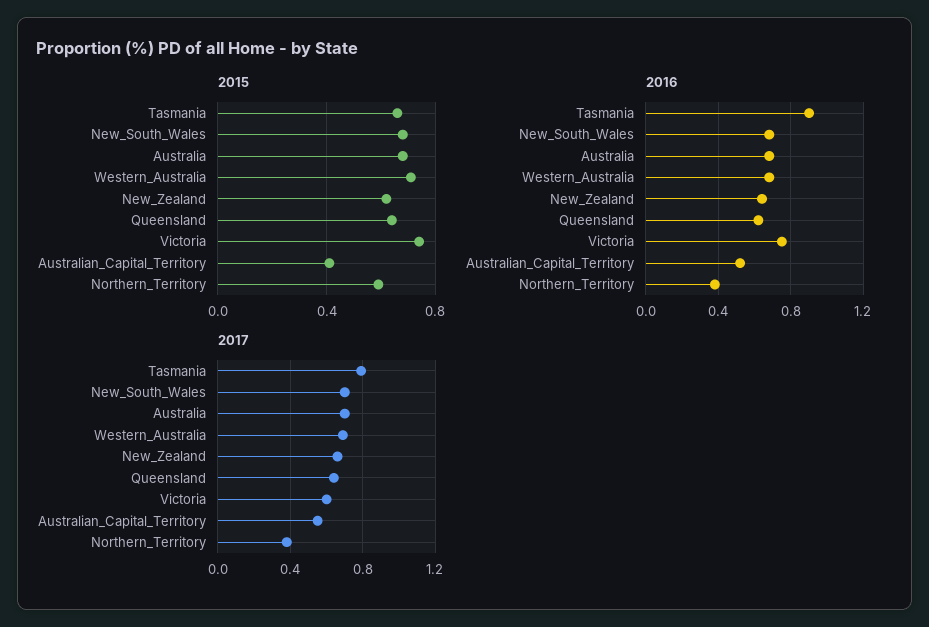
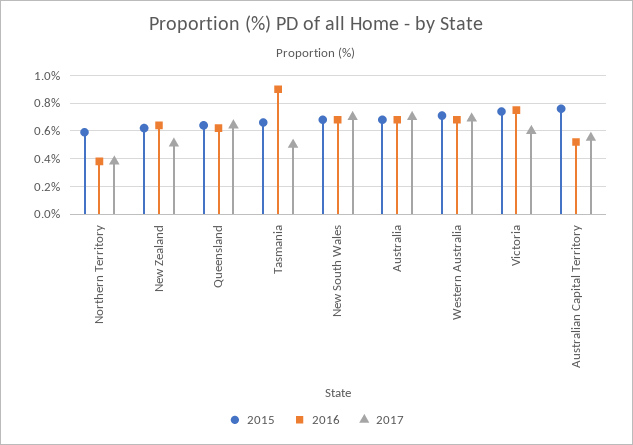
2015, Australian_Capital_Territory: 0.4 -> 0.75
2017, Tasmania: 0.8 -> 0.5
2017, New_Zealand: 0.65 -> 0.5

